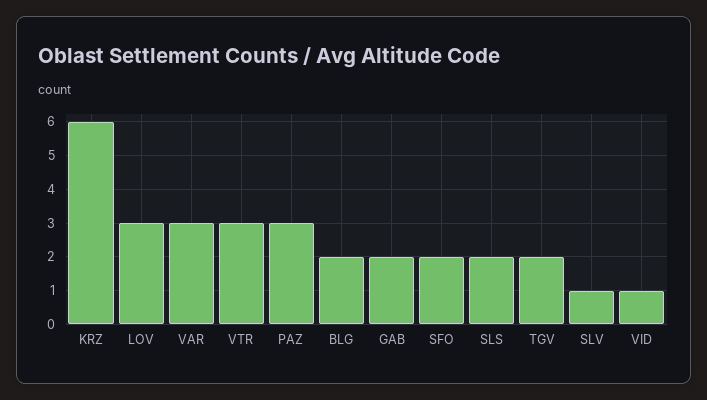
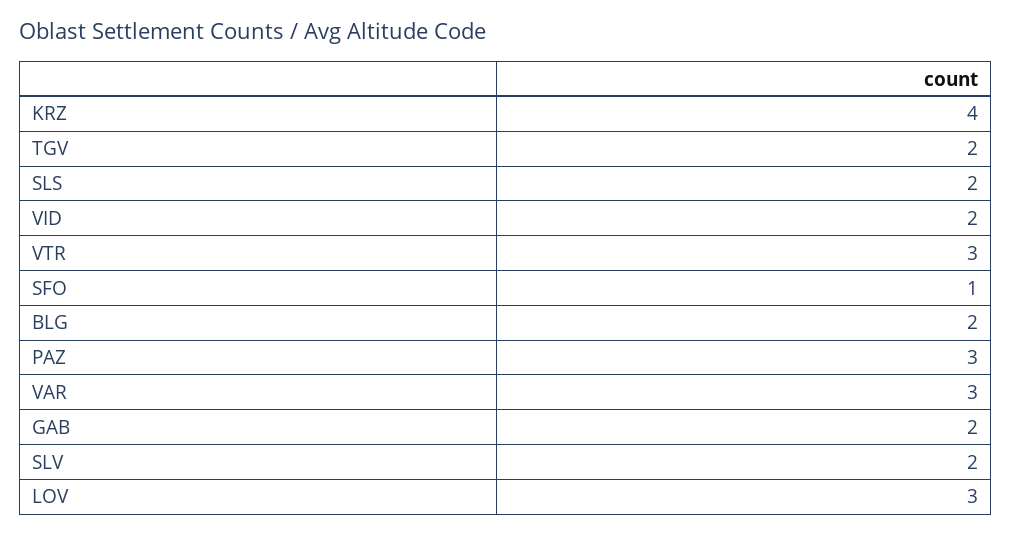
KRZ: 6 -> 4
SFO: 2 -> 1
SLV: 1 -> 2
VID: 1 -> 2

